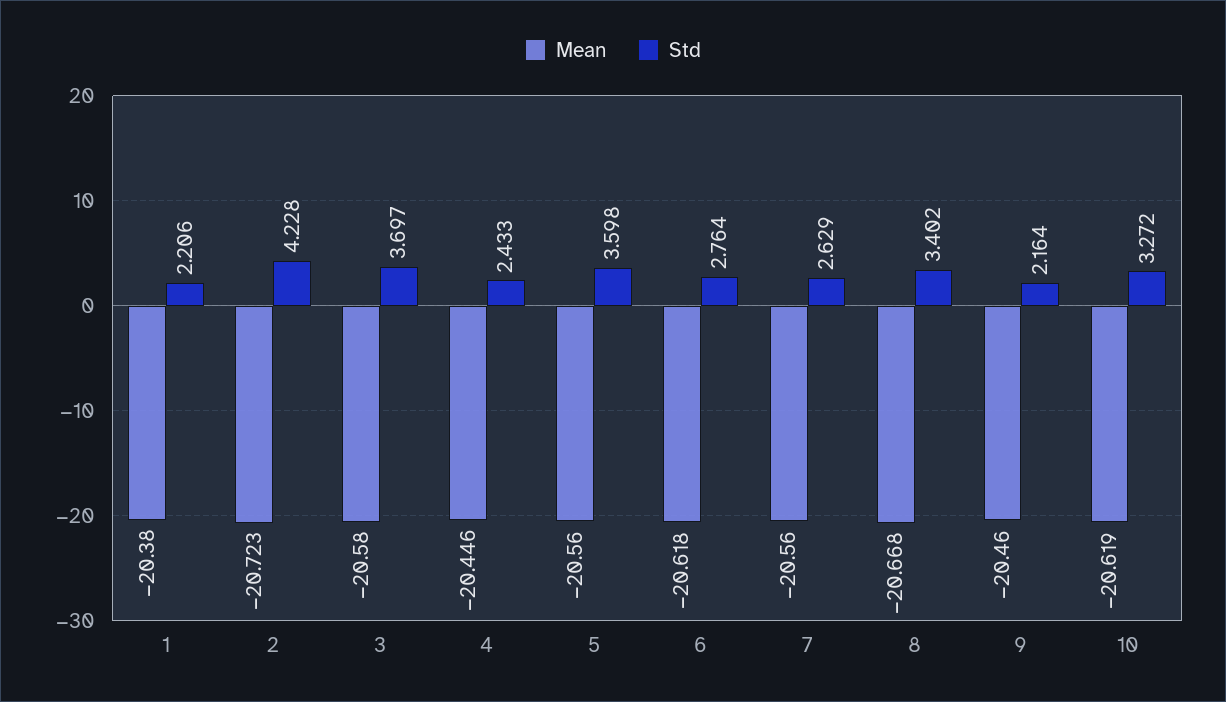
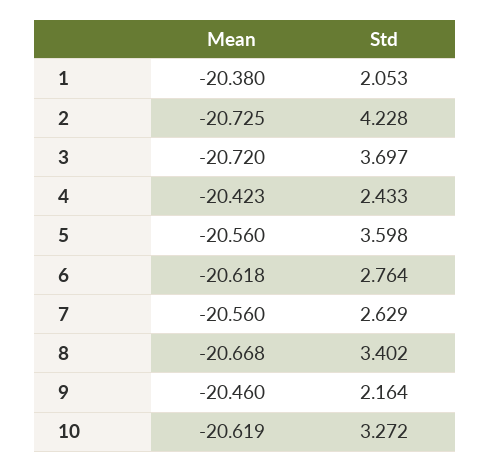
Std, 1: 2.206 -> 2.053
Mean, 2: -20.723 -> -20.725
Mean, 3: -20.58 -> -20.72
Mean, 4: -20.446 -> -20.423

